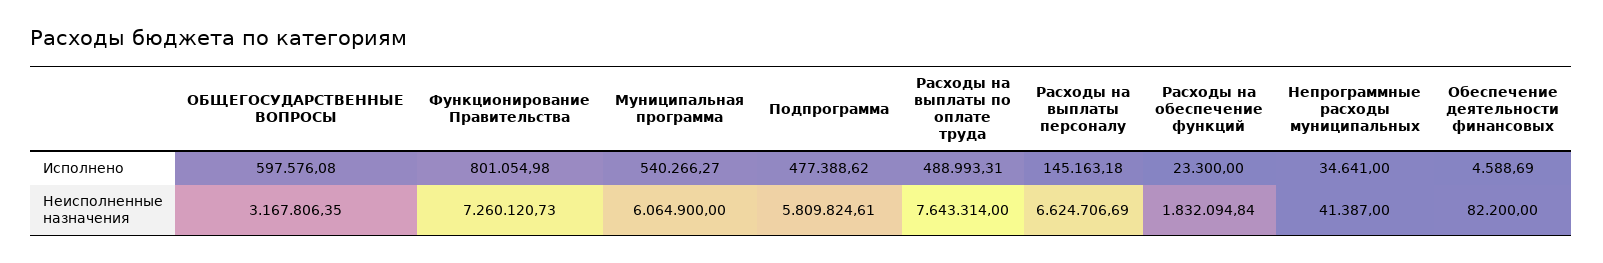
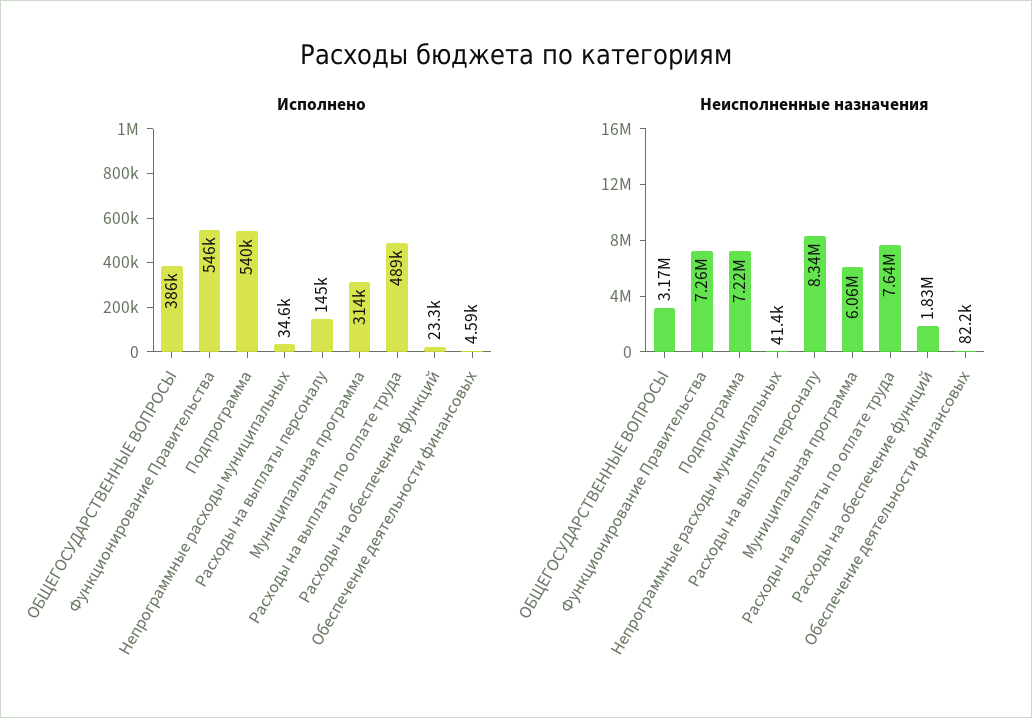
Исполнено, ОБЩЕГОСУДАРСТВЕННЫЕ ВОПРОСЫ: 597576.08 -> 386000
Исполнено, Функционирование Правительства: 801054.98 -> 546000
Исполнено, Муниципальная программа: 540266.27 -> 314000
Исполнено, Подпрограмма: 477388.62 -> 540000
Неисполненные назначения, Подпрограмма: 5809824.61 -> 7220000
Неисполненные назначения, Расходы на выплаты персоналу: 6624706.69 -> 8340000

